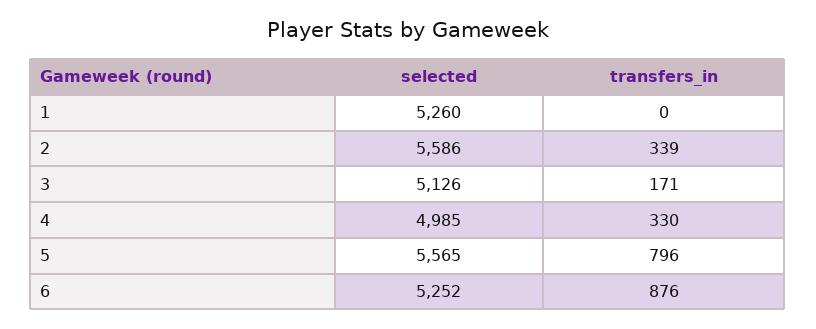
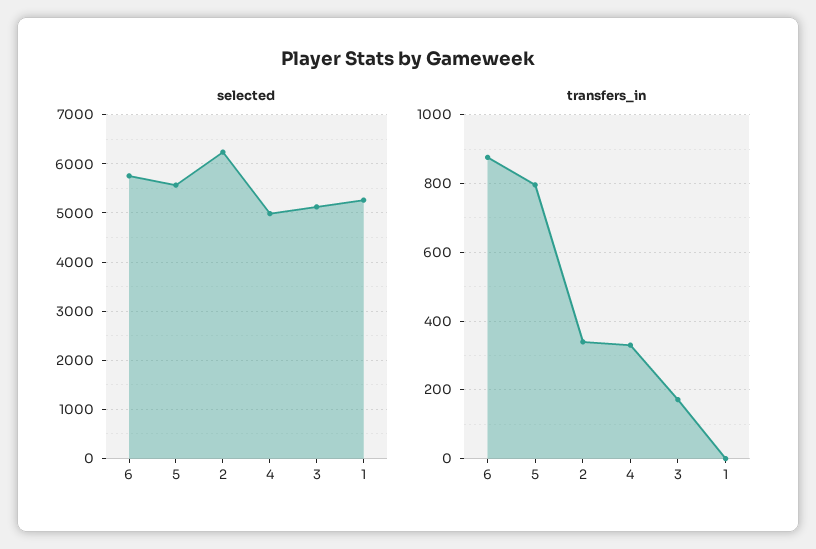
selected, 2: 5586 -> 6200
selected, 6: 5252 -> 5800

